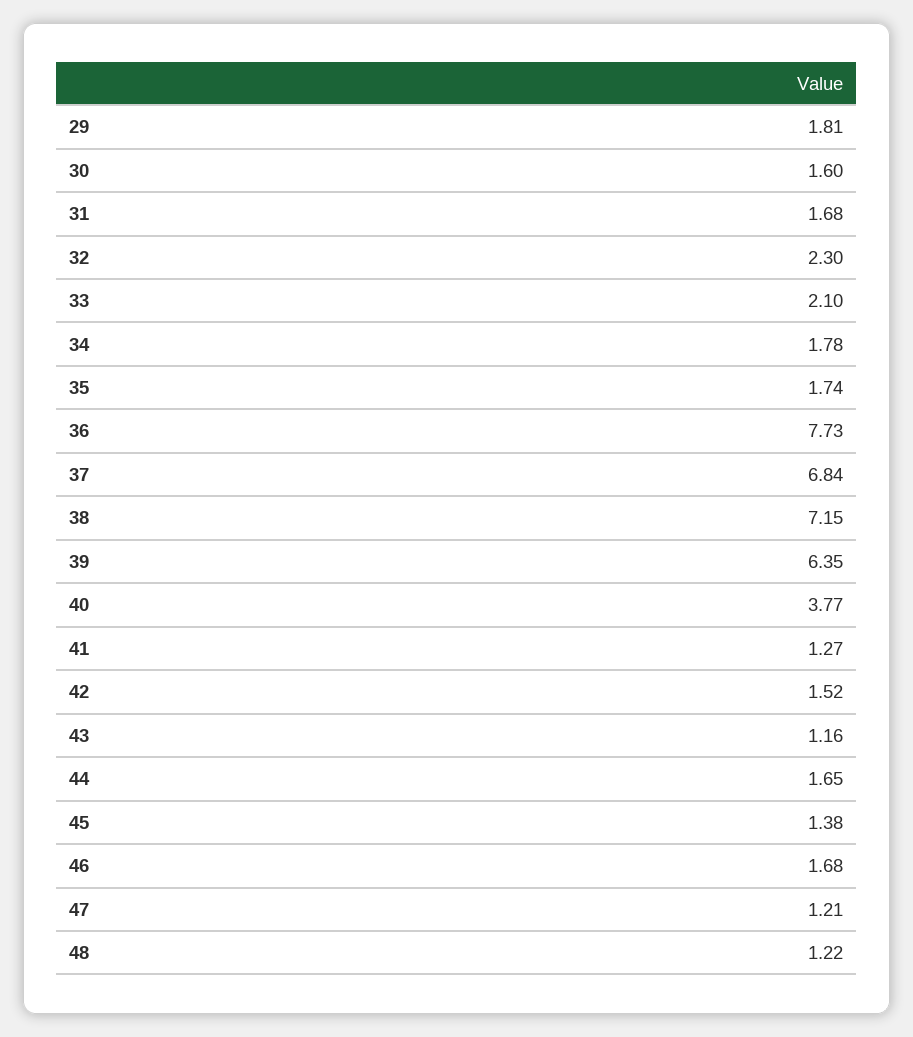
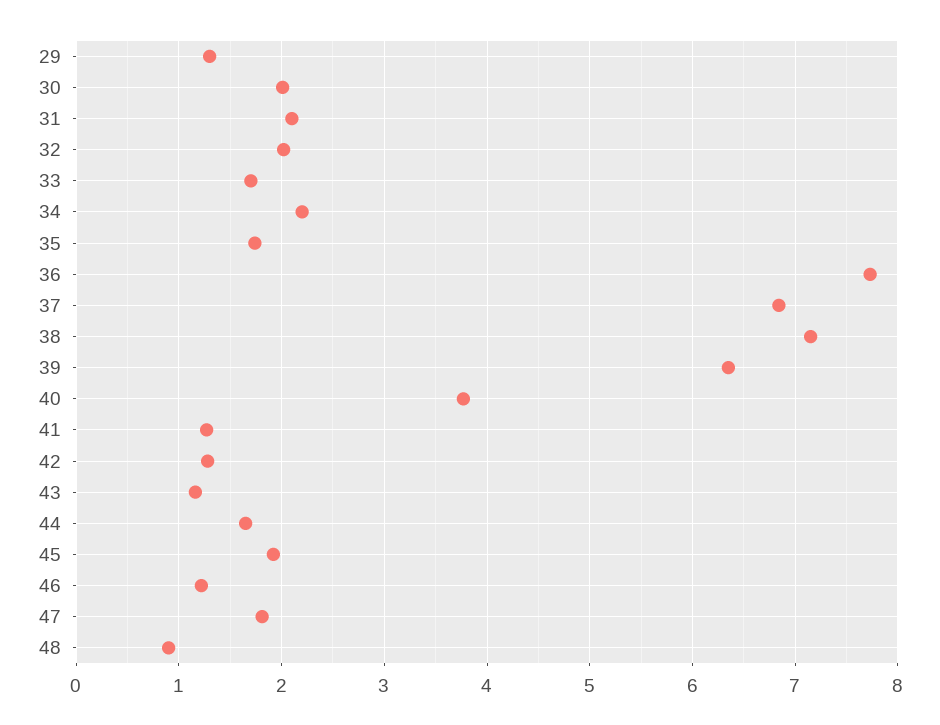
29: 1.81 -> 1.3
30: 1.6 -> 2
31: 1.68 -> 2.1
32: 2.3 -> 2
33: 2.1 -> 1.7
34: 1.78 -> 2.2
42: 1.52 -> 1.3
45: 1.38 -> 1.9
46: 1.68 -> 1.2
47: 1.21 -> 1.8
48: 1.22 -> 0.9

